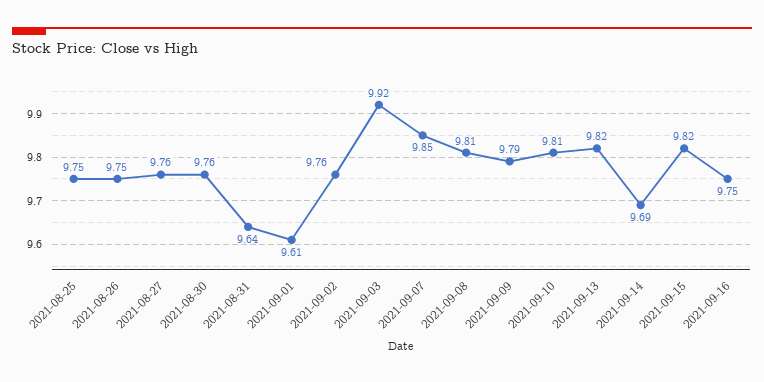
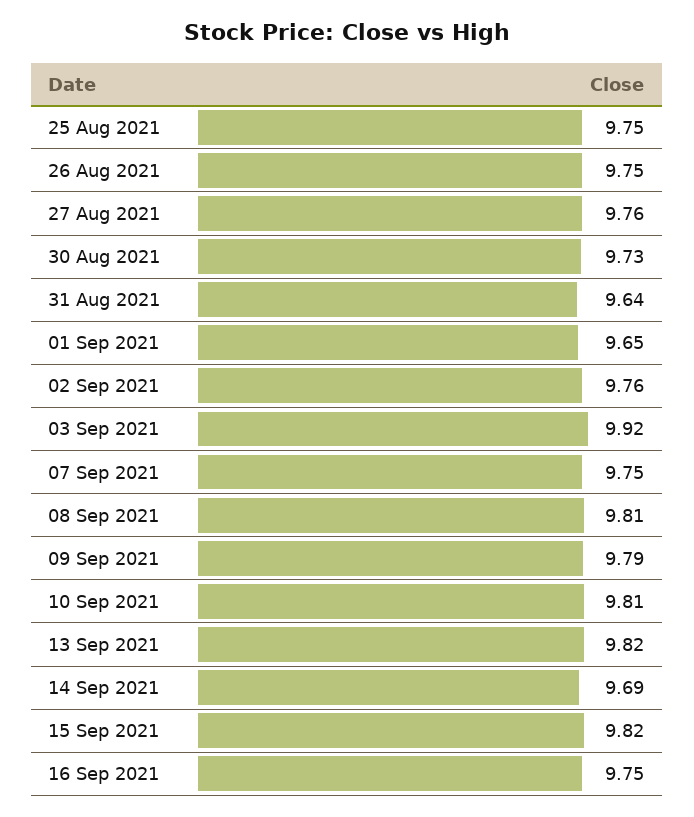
2021-08-30: 9.76 -> 9.73
2021-09-01: 9.61 -> 9.65
2021-09-07: 9.85 -> 9.75

